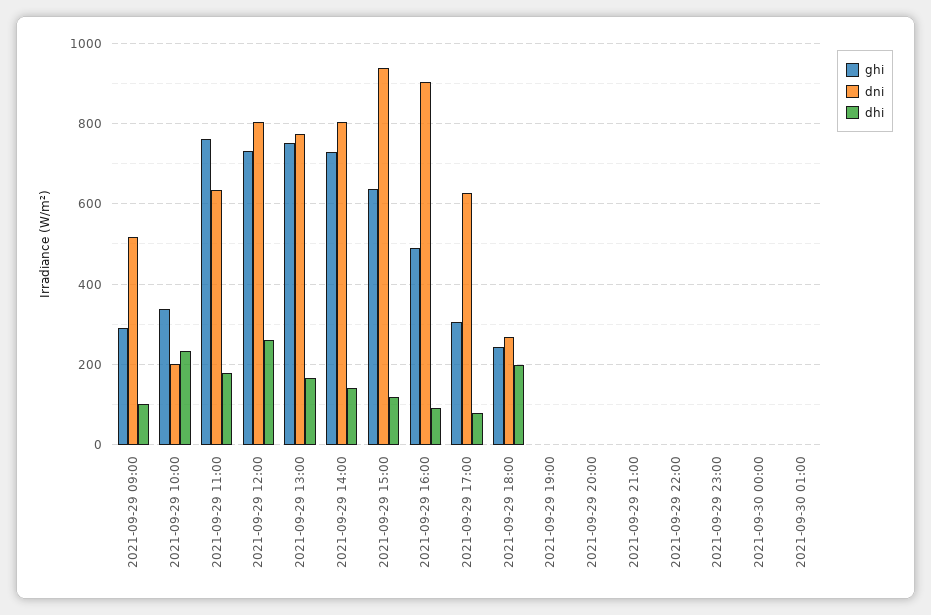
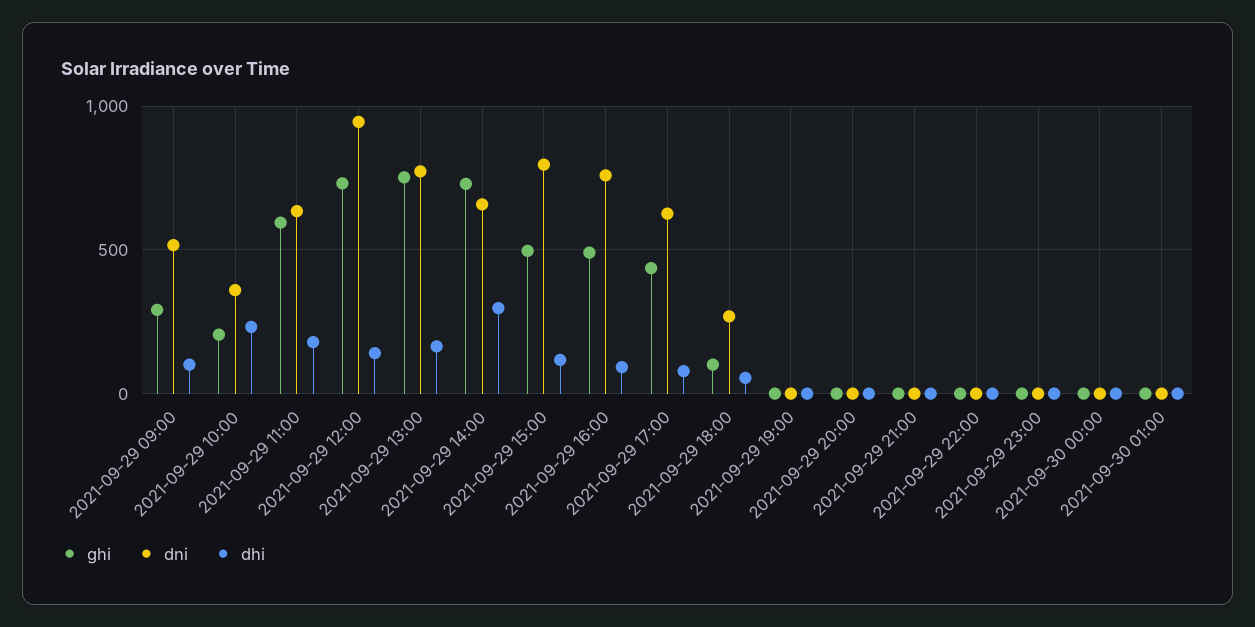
ghi, 2021-09-29 10:00: 340 -> 200
dni, 2021-09-29 10:00: 200 -> 350
ghi, 2021-09-29 11:00: 760 -> 600
dni, 2021-09-29 12:00: 800 -> 950
dhi, 2021-09-29 12:00: 260 -> 150
dni, 2021-09-29 14:00: 800 -> 650
dhi, 2021-09-29 14:00: 140 -> 300
ghi, 2021-09-29 15:00: 640 -> 500
dni, 2021-09-29 15:00: 940 -> 800
dni, 2021-09-29 16:00: 900 -> 750
ghi, 2021-09-29 17:00: 300 -> 450
ghi, 2021-09-29 18:00: 240 -> 100
dhi, 2021-09-29 18:00: 200 -> 50

